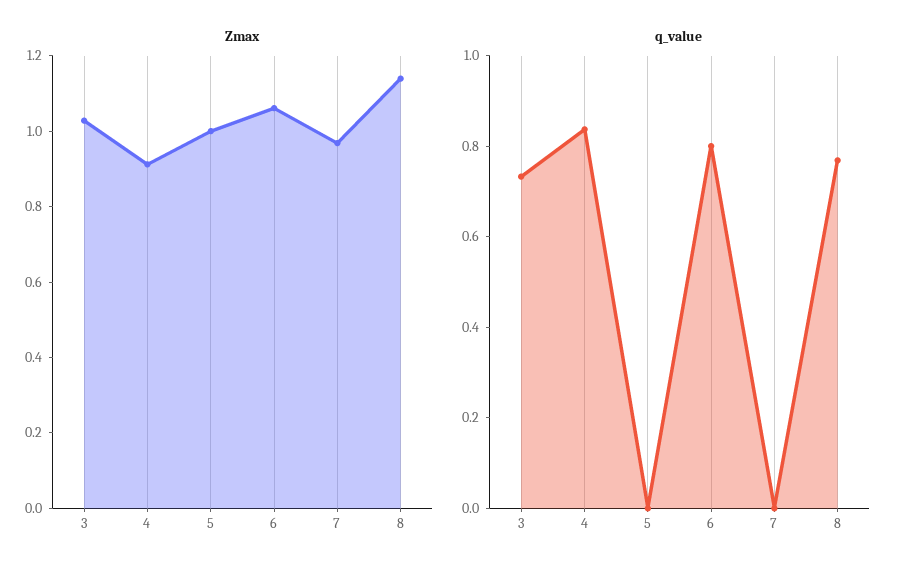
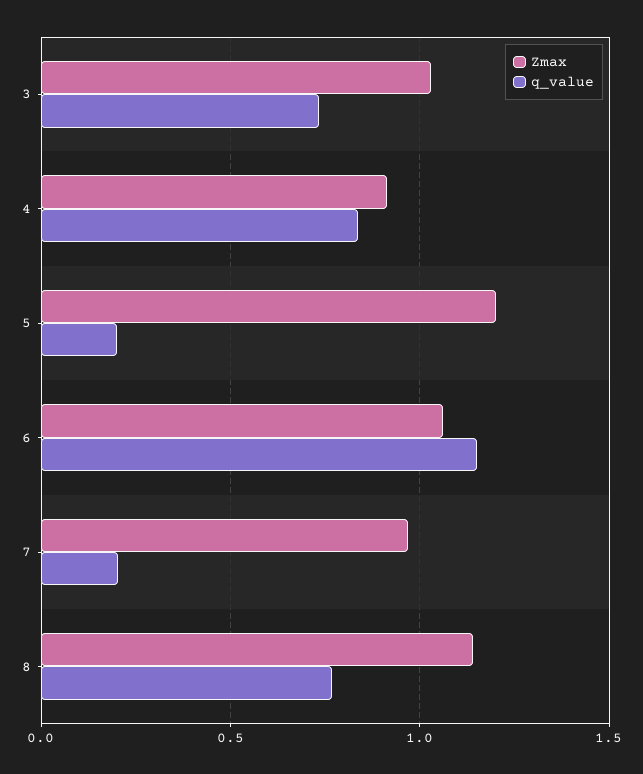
Zmax, 5: 1 -> 1.2
q_value, 5: 0 -> 0.2
q_value, 6: 0.8 -> 1.15
q_value, 7: 0 -> 0.2

